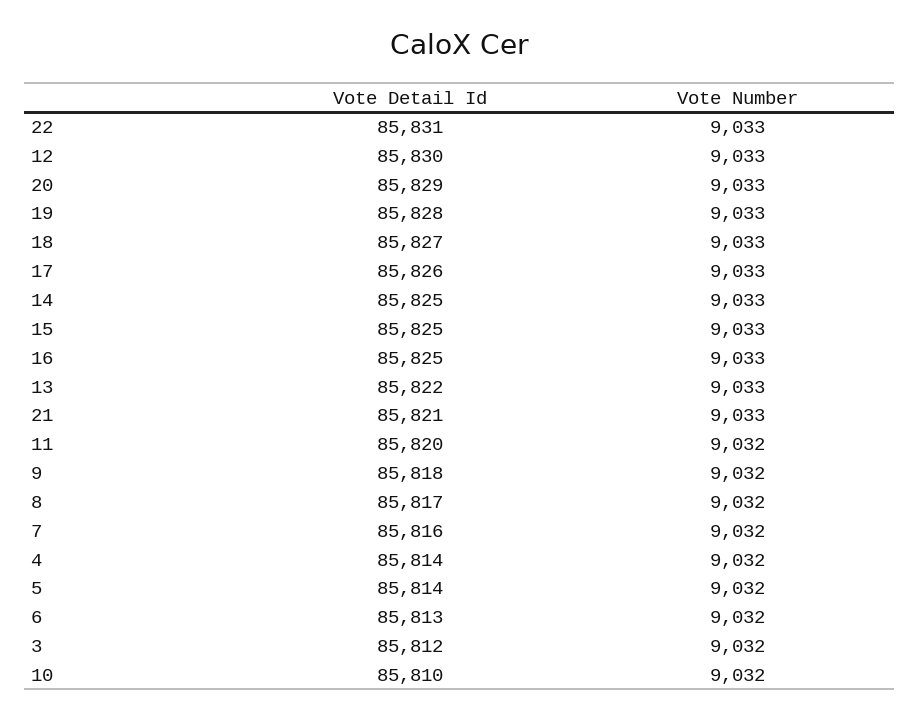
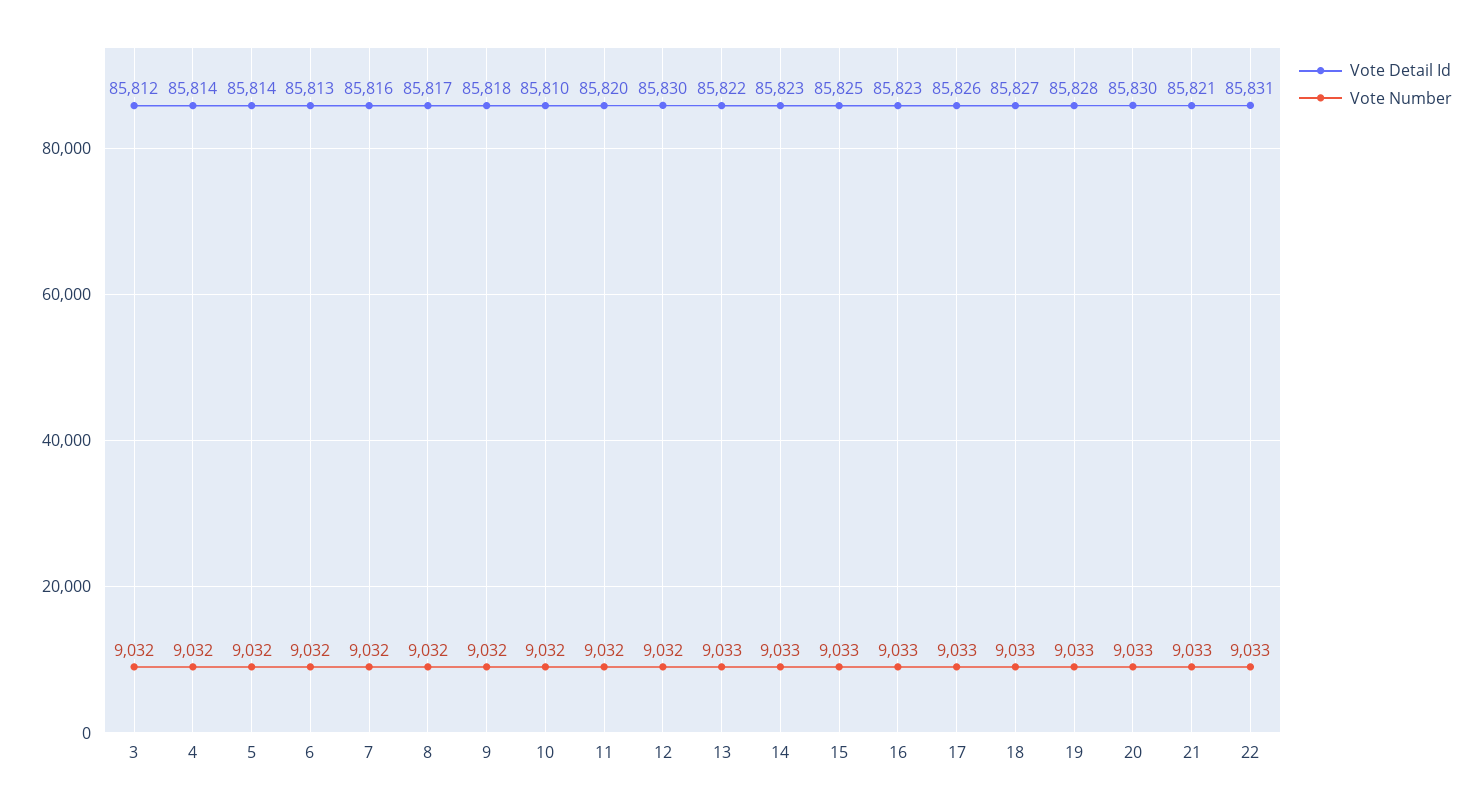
Vote Number, 12: 9033 -> 9032
Vote Detail Id, 20: 85829 -> 85830
Vote Detail Id, 14: 85825 -> 85823
Vote Detail Id, 16: 85825 -> 85823

